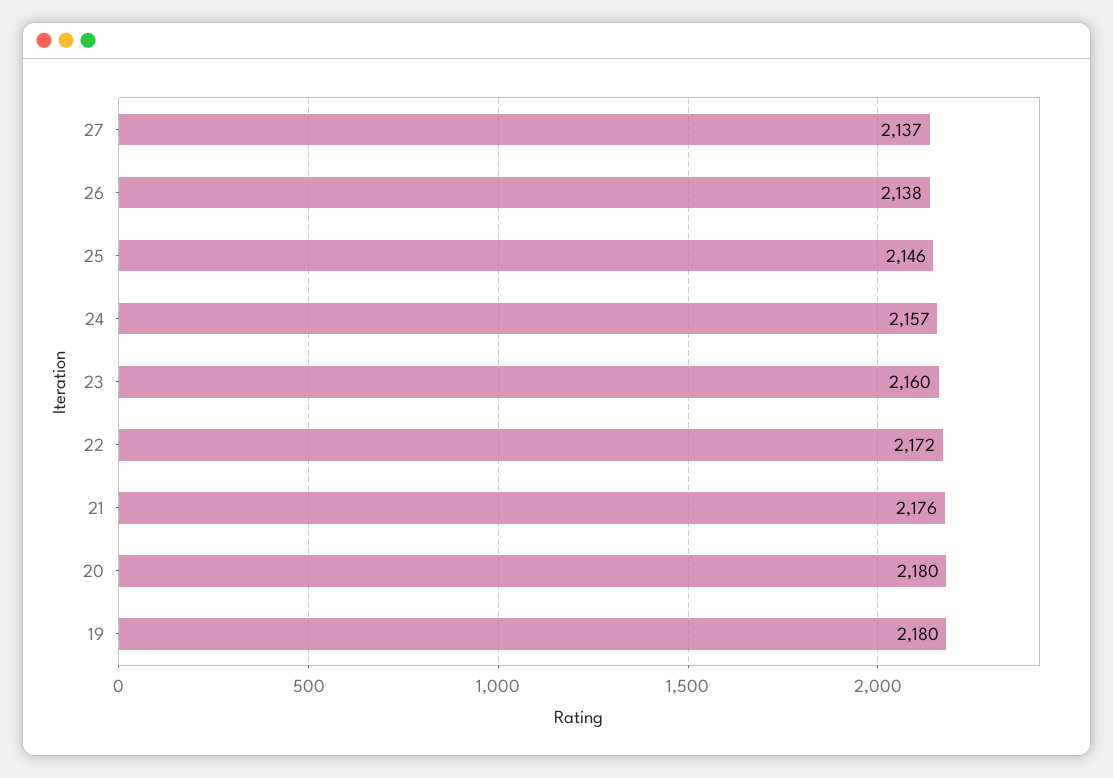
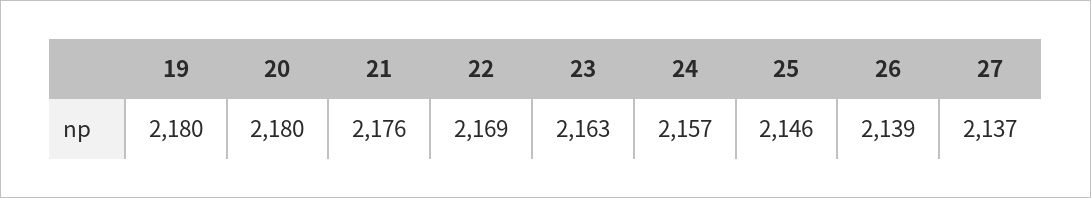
26: 2138 -> 2139
23: 2160 -> 2163
22: 2172 -> 2169

